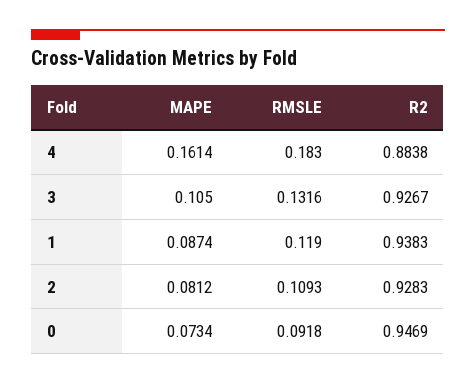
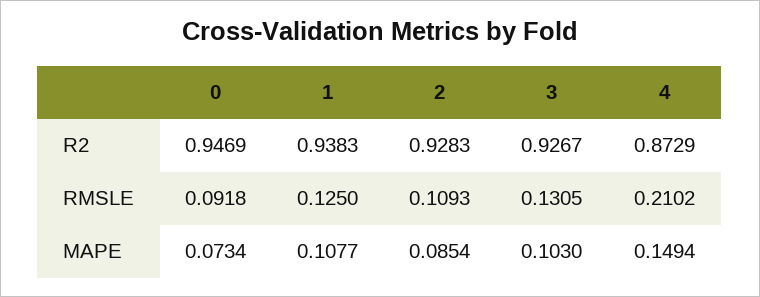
MAPE, 4: 0.1614 -> 0.1494
RMSLE, 4: 0.183 -> 0.2102
R2, 4: 0.8838 -> 0.8729
MAPE, 3: 0.105 -> 0.103
RMSLE, 3: 0.1316 -> 0.1305
MAPE, 1: 0.0874 -> 0.1077
RMSLE, 1: 0.119 -> 0.125
MAPE, 2: 0.0812 -> 0.0854

